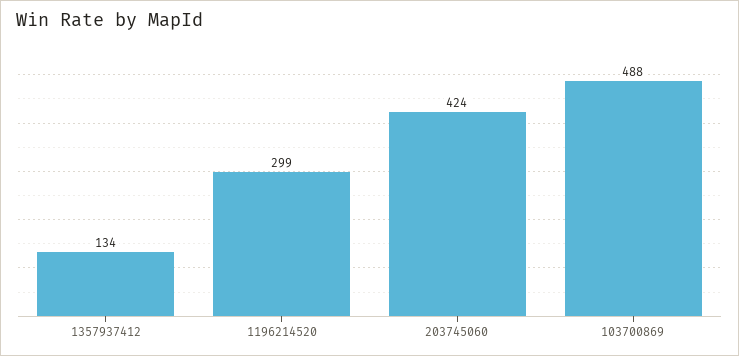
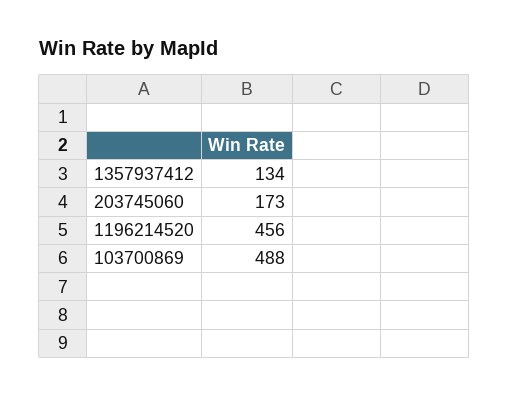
1196214520: 299 -> 456
203745060: 424 -> 173

